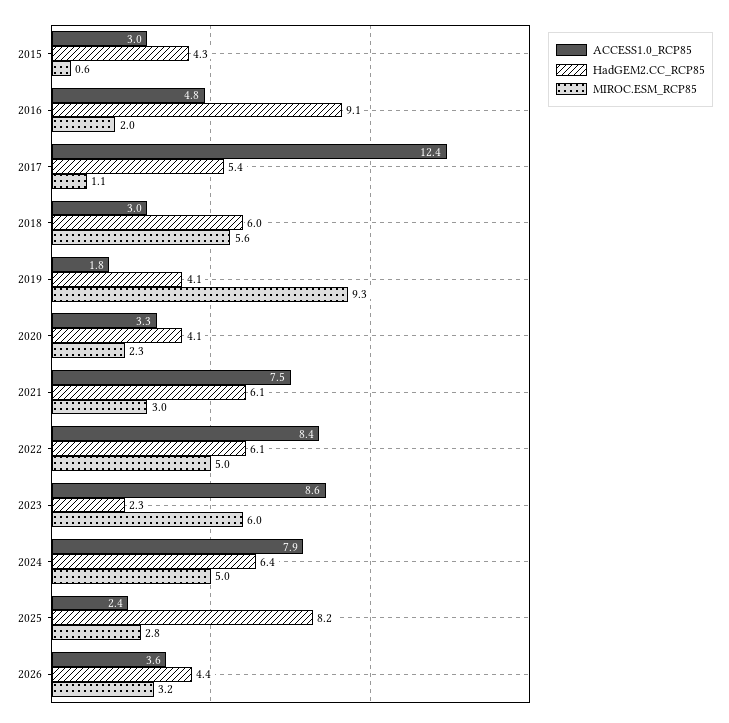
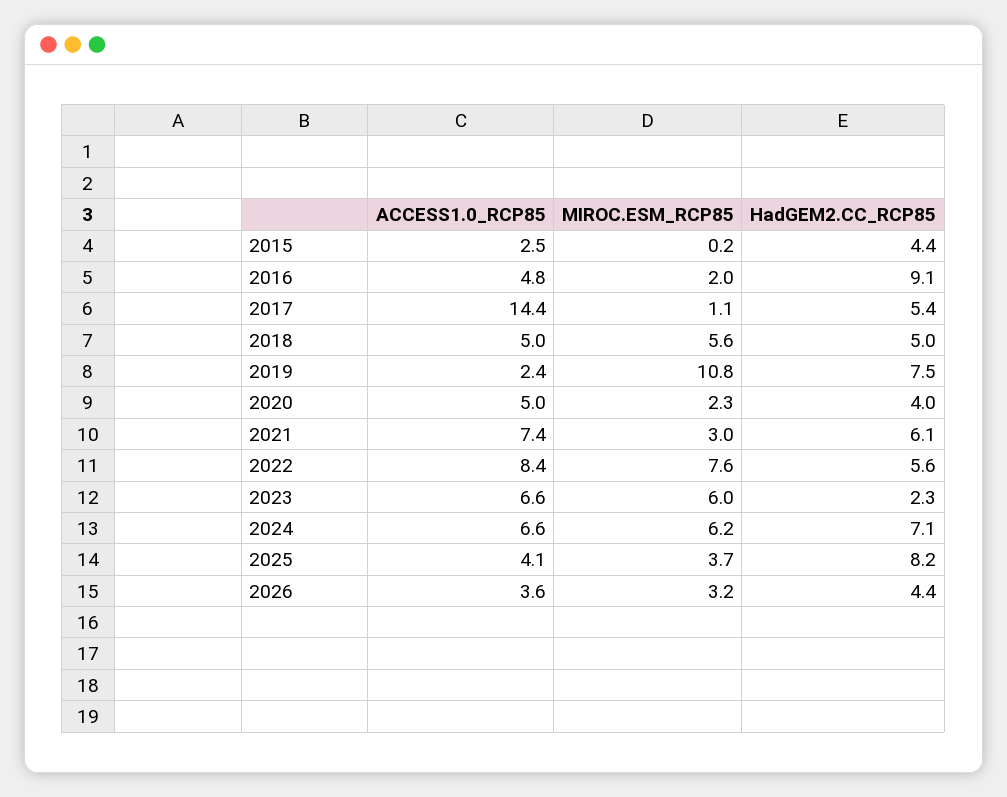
ACCESS1.0_RCP85, 2015: 3 -> 2.5
HadGEM2.CC_RCP85, 2015: 4.3 -> 4.4
MIROC.ESM_RCP85, 2015: 0.6 -> 0.2
ACCESS1.0_RCP85, 2017: 12.4 -> 14.4
ACCESS1.0_RCP85, 2018: 3 -> 5
HadGEM2.CC_RCP85, 2018: 6 -> 5
ACCESS1.0_RCP85, 2019: 1.8 -> 2.4
HadGEM2.CC_RCP85, 2019: 4.1 -> 7.5
MIROC.ESM_RCP85, 2019: 9.3 -> 10.8
ACCESS1.0_RCP85, 2020: 3.3 -> 5
HadGEM2.CC_RCP85, 2020: 4.1 -> 4
ACCESS1.0_RCP85, 2021: 7.5 -> 7.4
HadGEM2.CC_RCP85, 2022: 6.1 -> 5.6
MIROC.ESM_RCP85, 2022: 5 -> 7.6
ACCESS1.0_RCP85, 2023: 8.6 -> 6.6
ACCESS1.0_RCP85, 2024: 7.9 -> 6.6
HadGEM2.CC_RCP85, 2024: 6.4 -> 7.1
MIROC.ESM_RCP85, 2024: 5 -> 6.2
ACCESS1.0_RCP85, 2025: 2.4 -> 4.1
MIROC.ESM_RCP85, 2025: 2.8 -> 3.7

